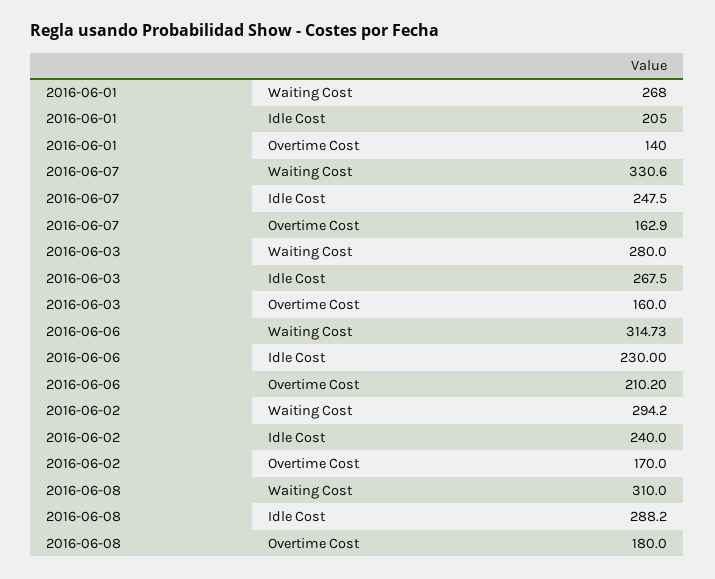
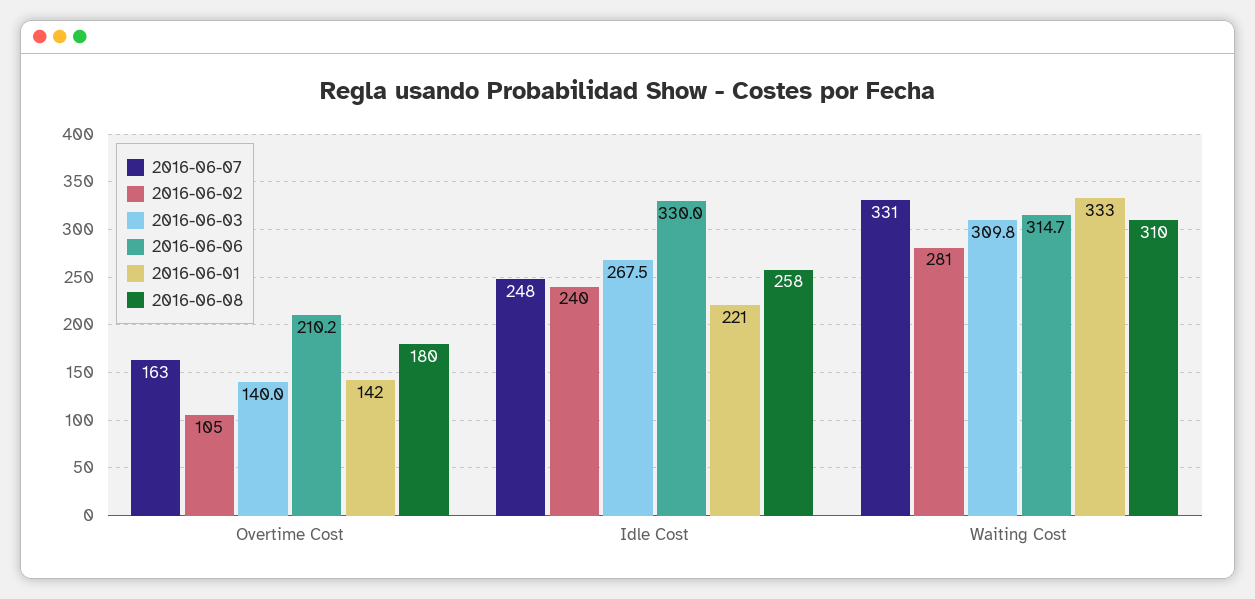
2016-06-01, Waiting Cost: 268 -> 333
2016-06-01, Idle Cost: 205 -> 221
2016-06-01, Overtime Cost: 140 -> 142
2016-06-03, Waiting Cost: 280 -> 309.8
2016-06-03, Overtime Cost: 160 -> 140
2016-06-06, Idle Cost: 230 -> 330
2016-06-02, Waiting Cost: 294.2 -> 281
2016-06-02, Overtime Cost: 170 -> 105
2016-06-08, Idle Cost: 288.2 -> 258

